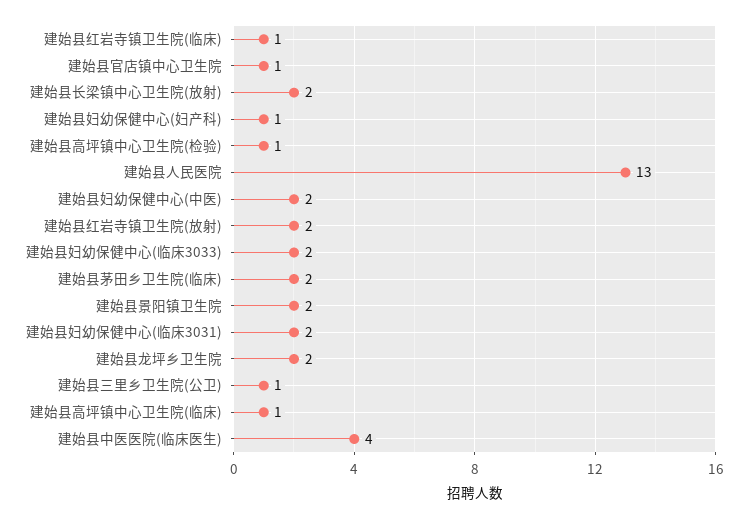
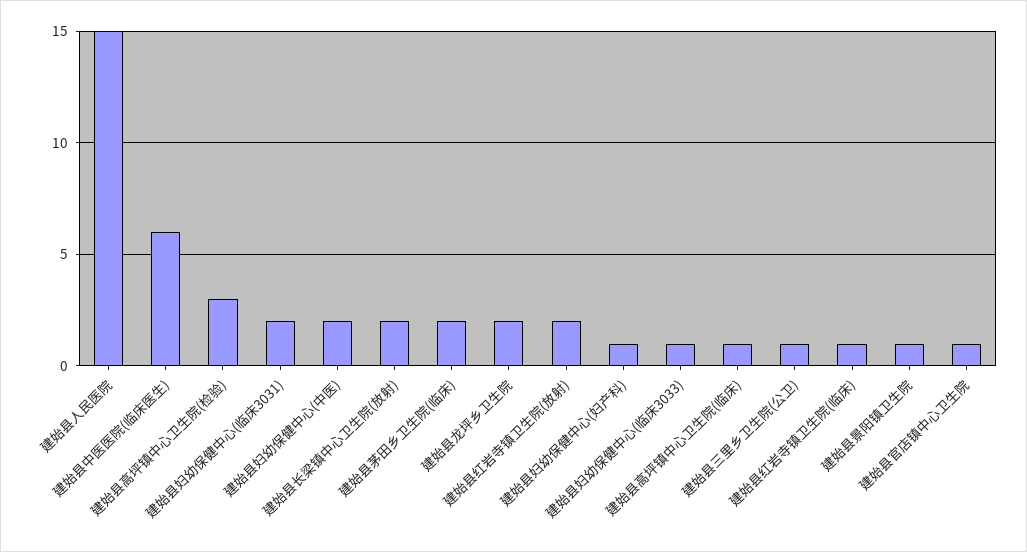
建始县高坪镇中心卫生院(检验): 1 -> 3
建始县人民医院: 13 -> 15
建始县妇幼保健中心(临床3033): 2 -> 1
建始县景阳镇卫生院: 2 -> 1
建始县中医医院(临床医生): 4 -> 6

